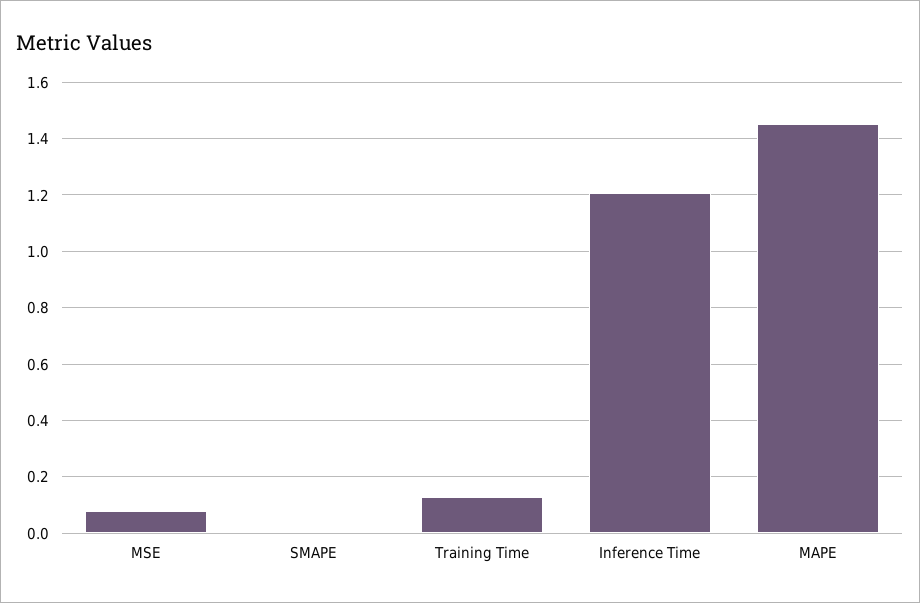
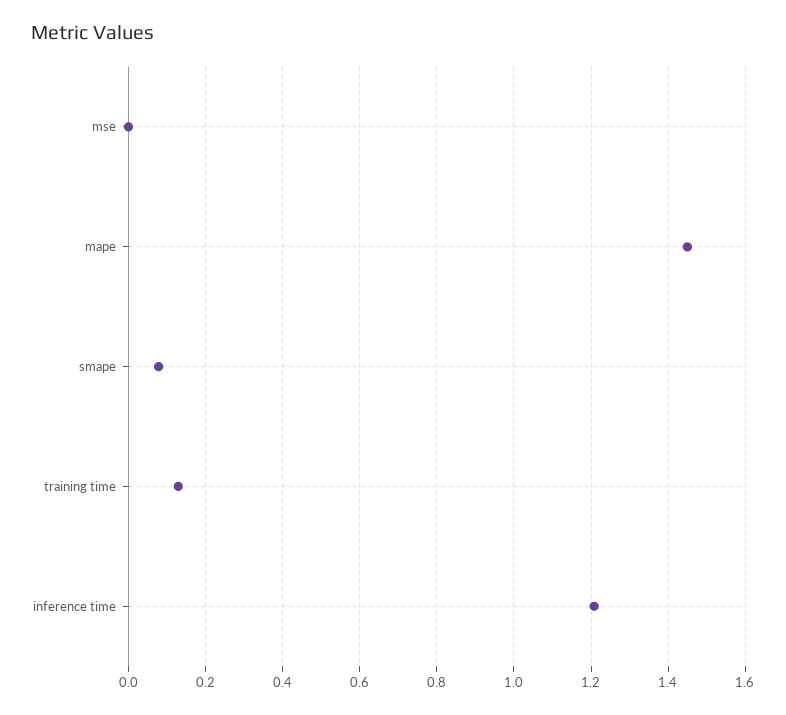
MSE: 0.075 -> 0
SMAPE: 0 -> 0.08

